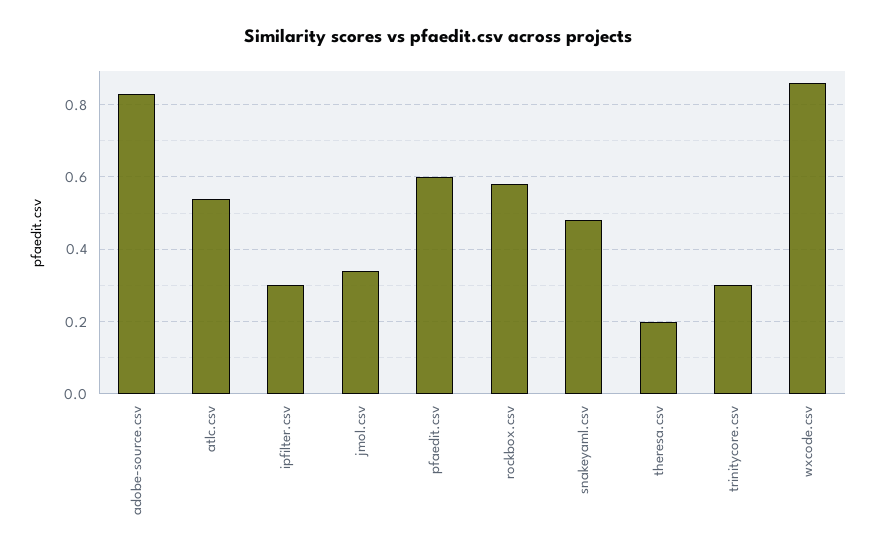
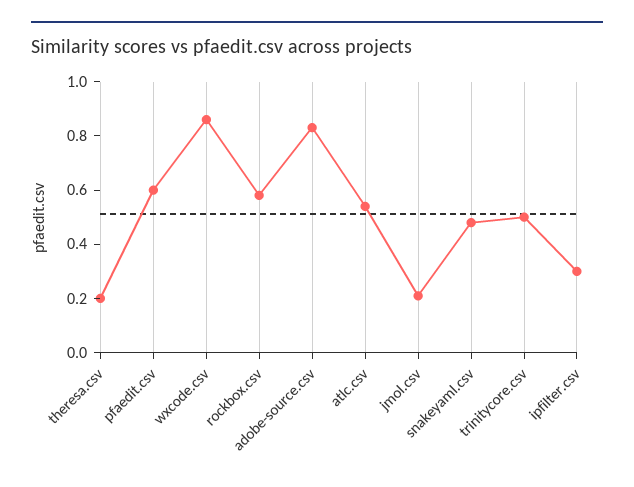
jmol.csv: 0.35 -> 0.2
trinitycore.csv: 0.3 -> 0.5

